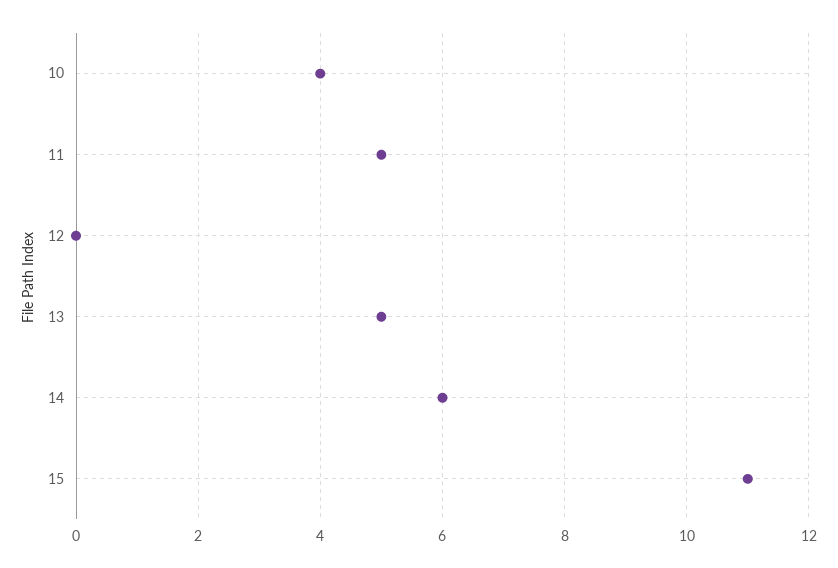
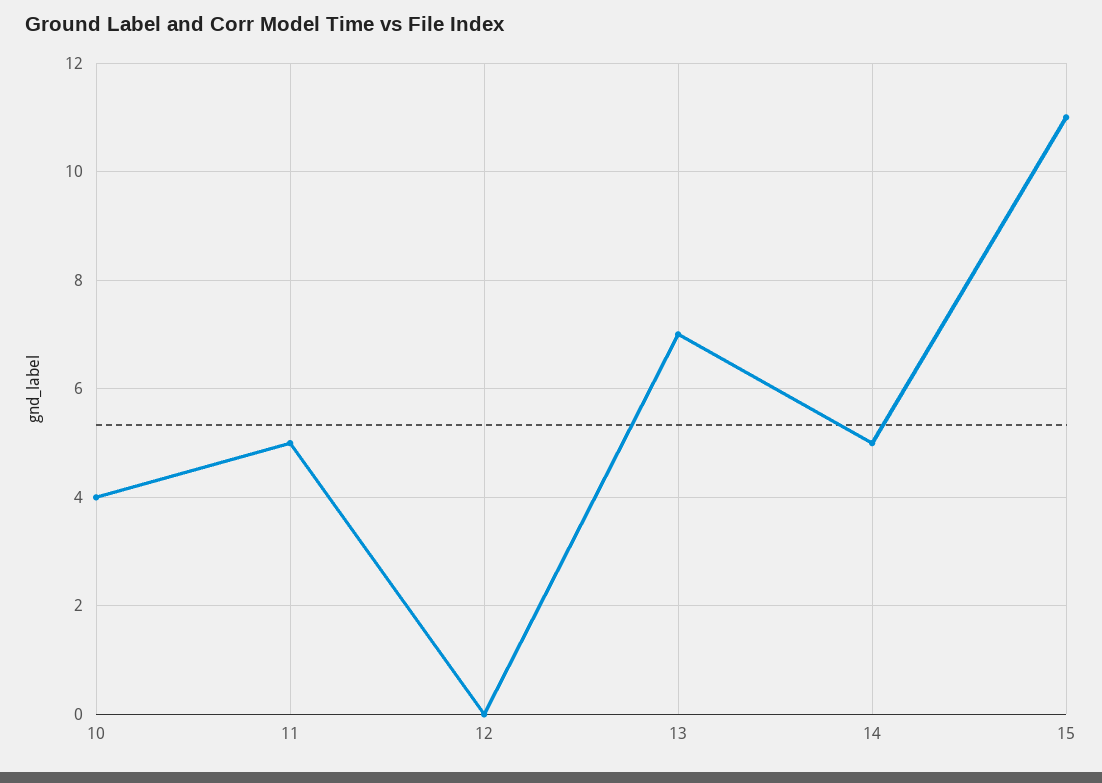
13: 5 -> 7
14: 6 -> 5

